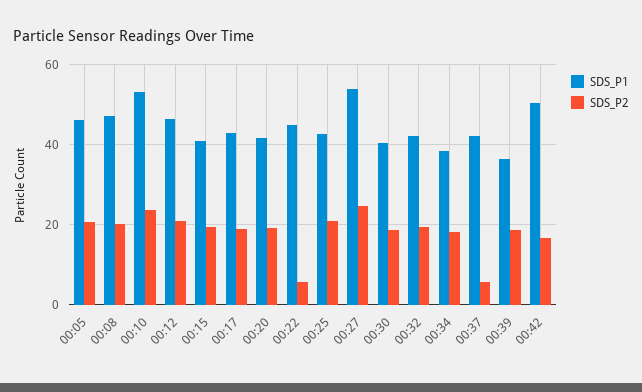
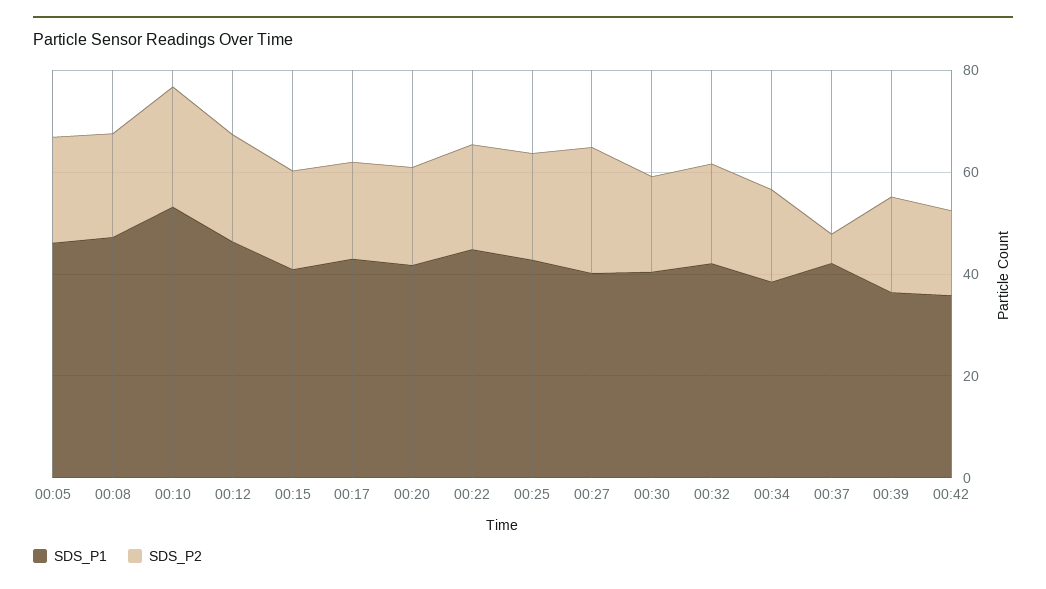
SDS_P2, 00:22: 6 -> 20
SDS_P1, 00:27: 54 -> 40
SDS_P1, 00:42: 50 -> 35

